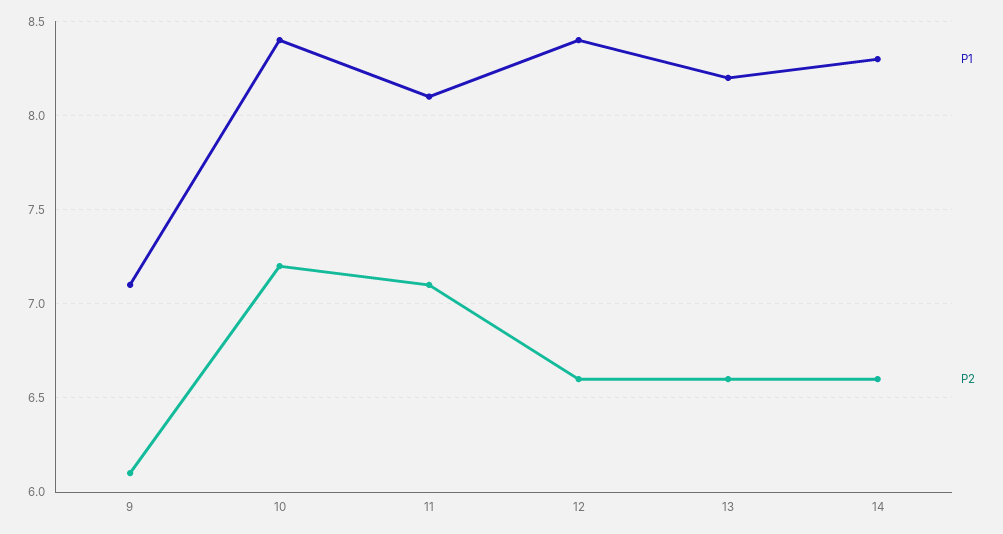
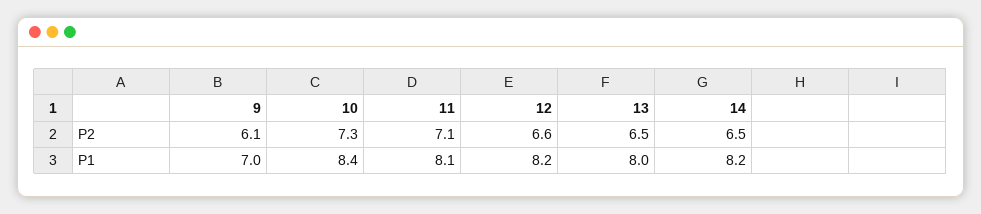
P1, 9: 7.1 -> 7
P2, 10: 7.2 -> 7.3
P1, 12: 8.4 -> 8.2
P1, 13: 8.2 -> 8
P2, 13: 6.6 -> 6.5
P1, 14: 8.3 -> 8.2
P2, 14: 6.6 -> 6.5

